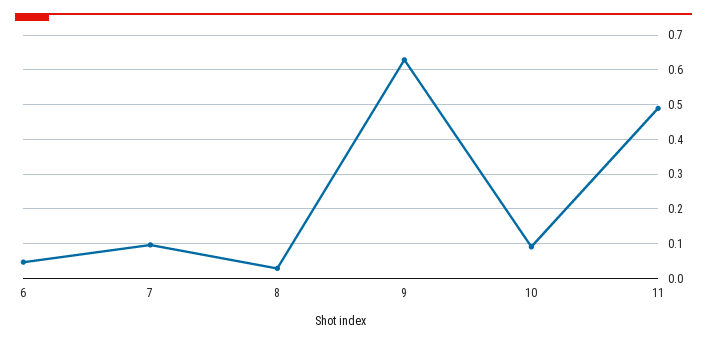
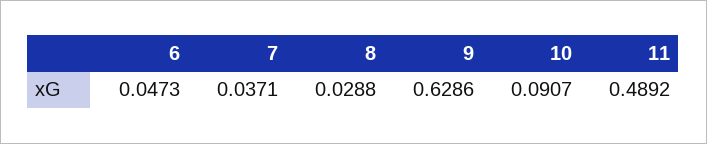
7: 0.1 -> 0.0371

